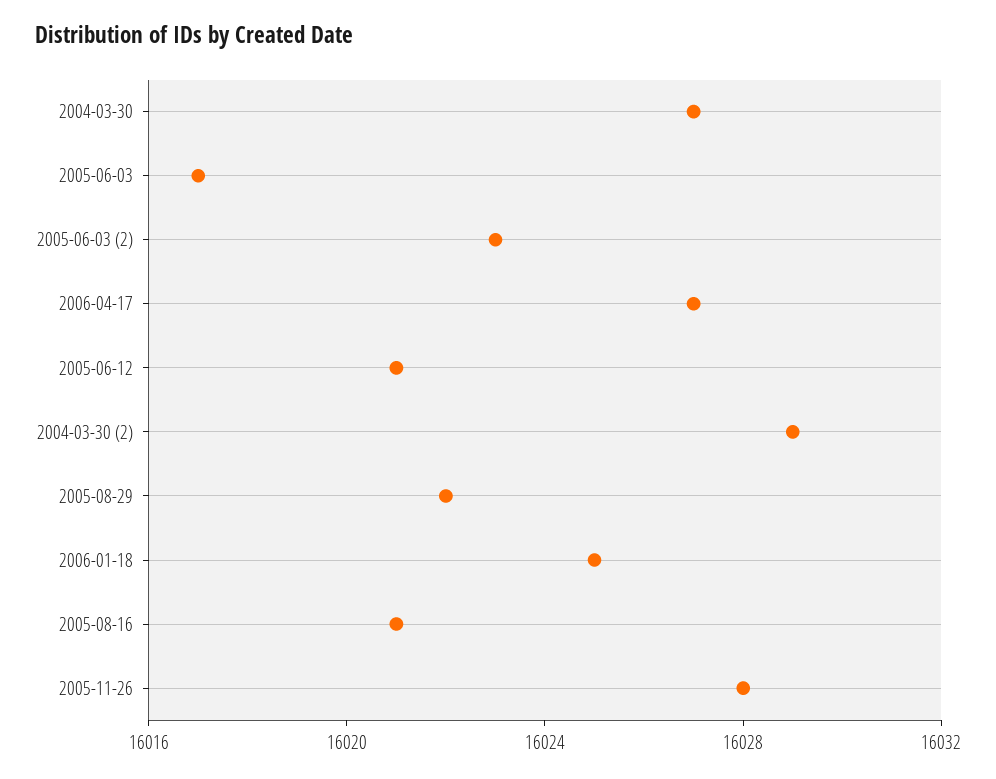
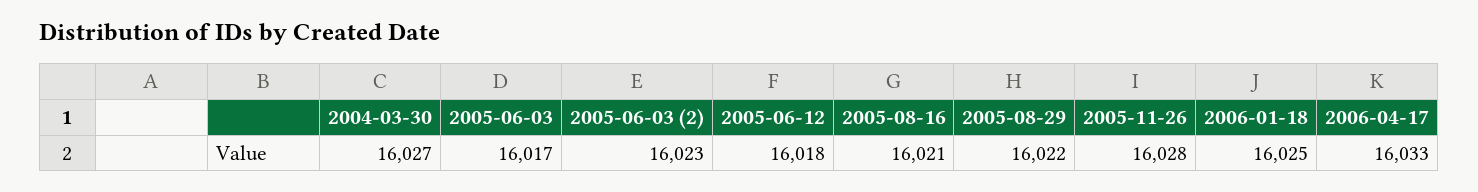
2006-04-17: 16027 -> 16033
2005-06-12: 16021 -> 16018
2004-03-30 (2): 16029 -> none

